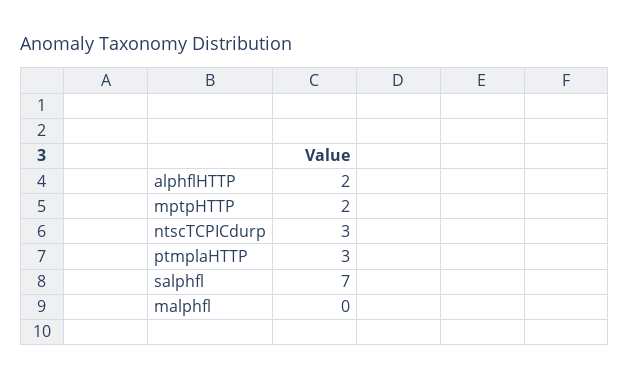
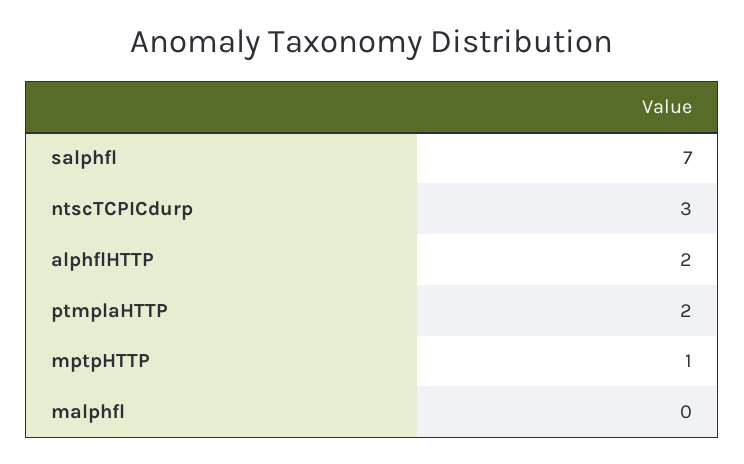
mptpHTTP: 2 -> 1
ptmplaHTTP: 3 -> 2

